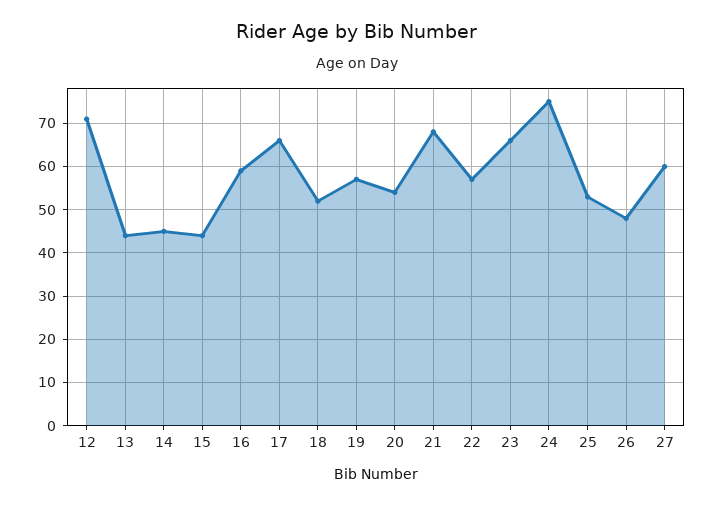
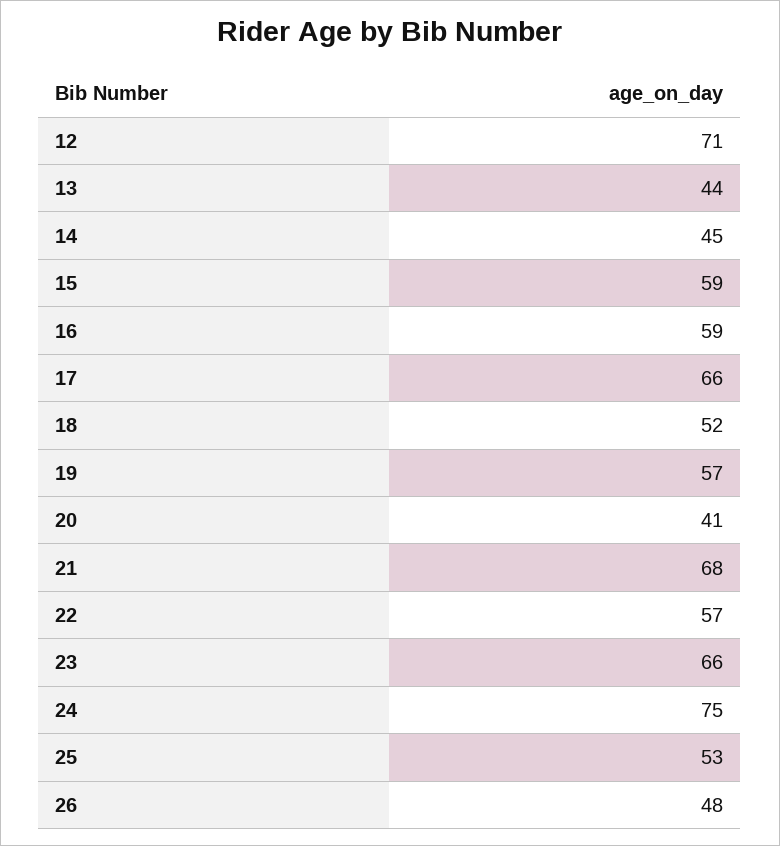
15: 45 -> 59
20: 55 -> 41
27: 60 -> none

